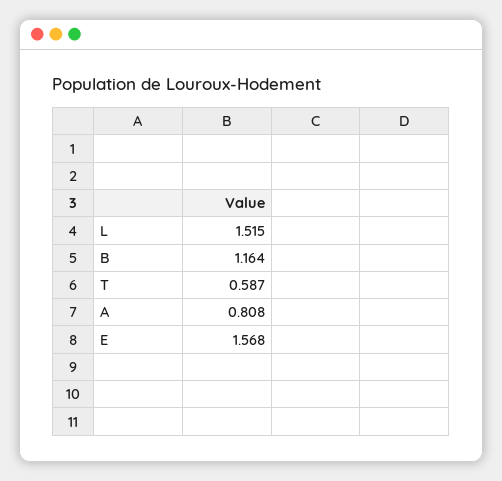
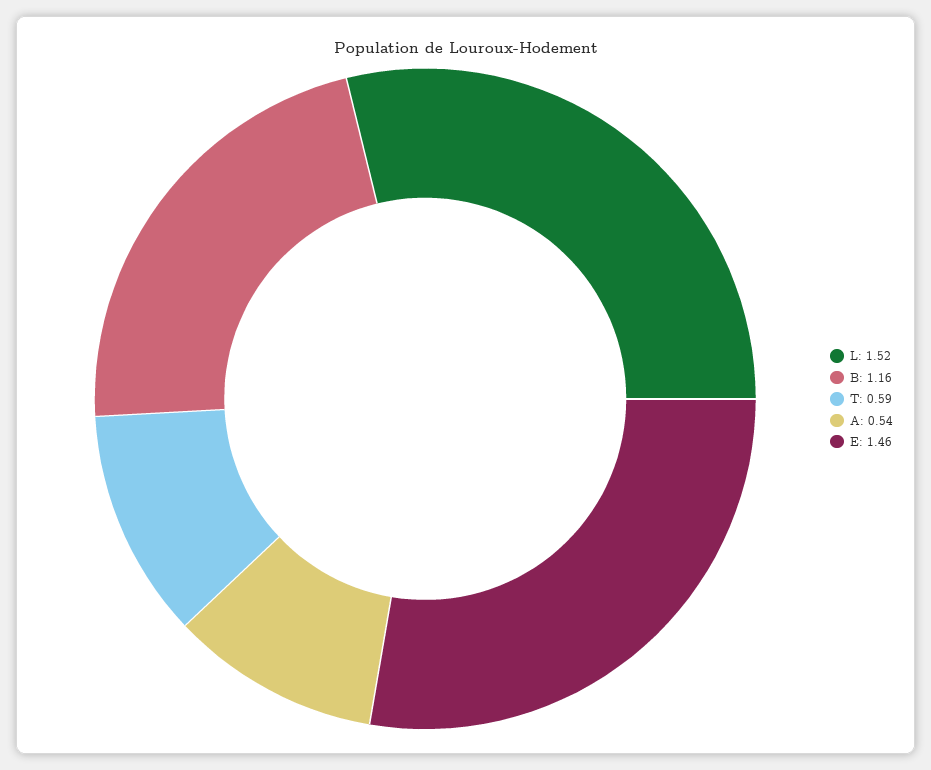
A: 0.808 -> 0.54
E: 1.568 -> 1.46

